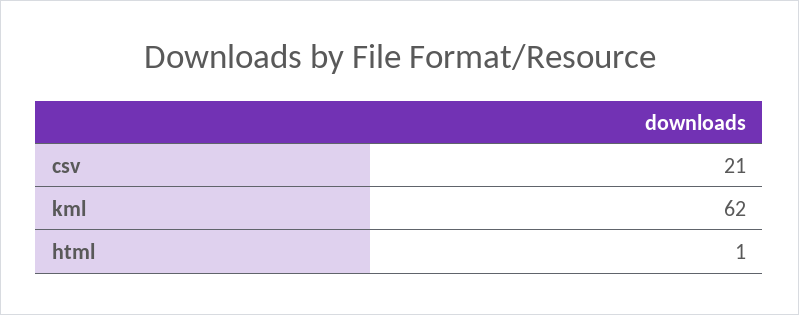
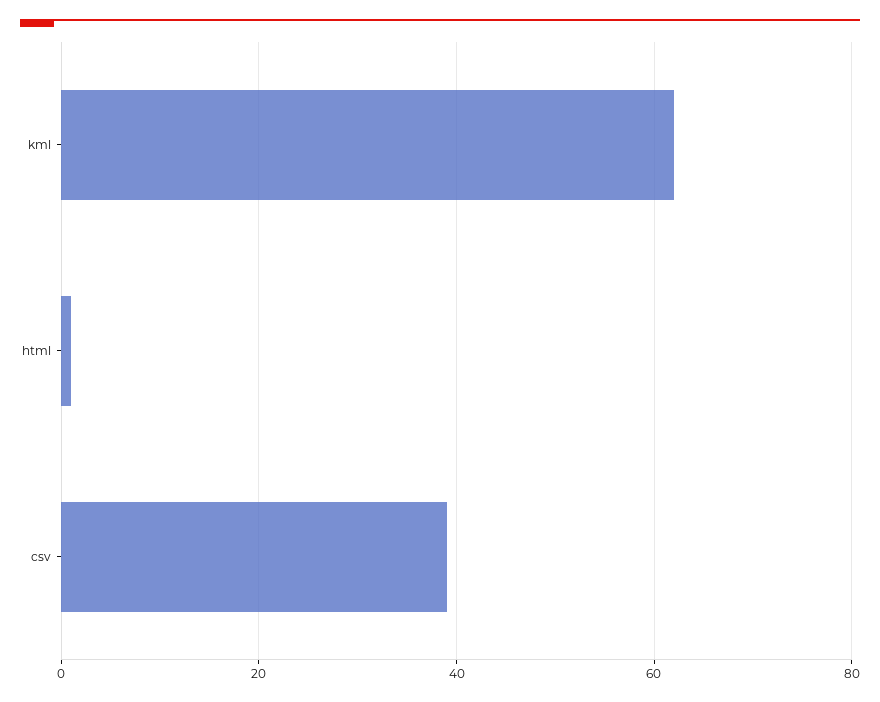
csv: 21 -> 40

